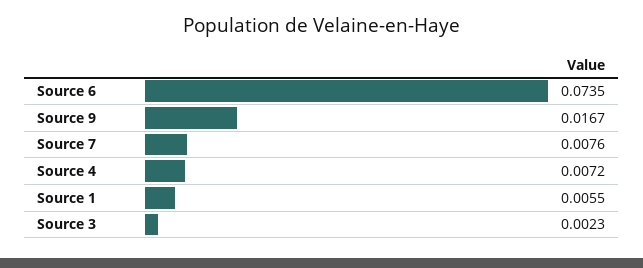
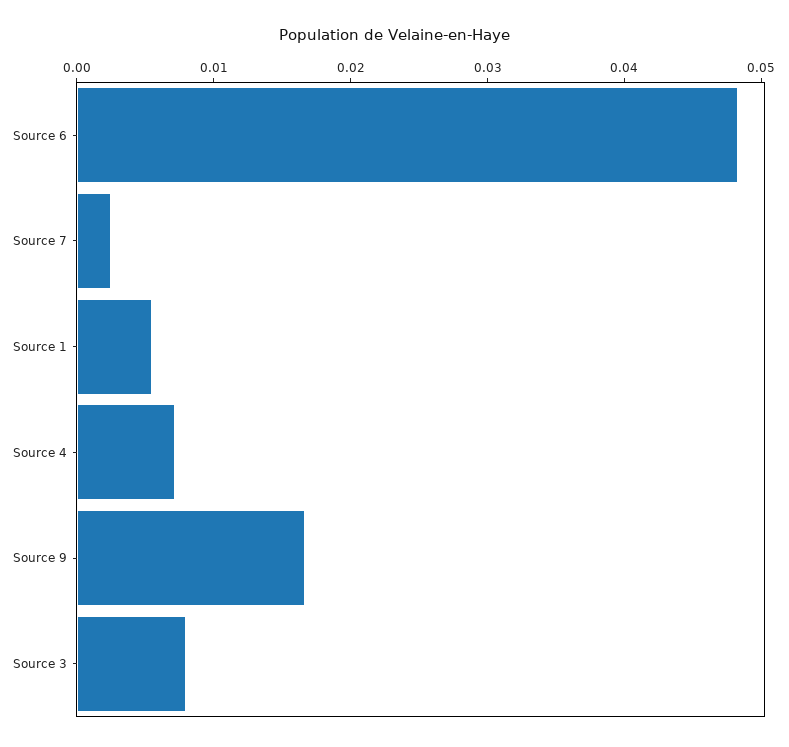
Source 6: 0.0735 -> 0.048
Source 7: 0.0076 -> 0.002
Source 3: 0.0023 -> 0.008

